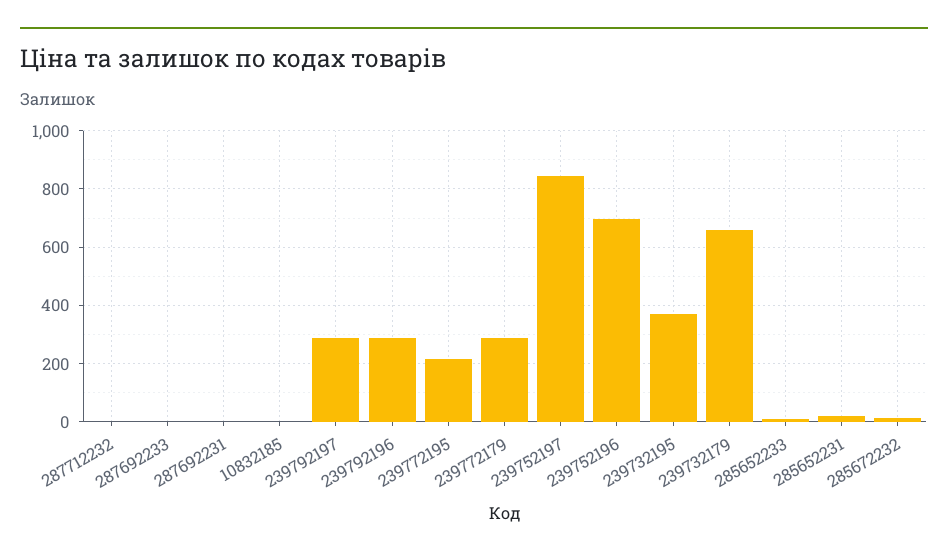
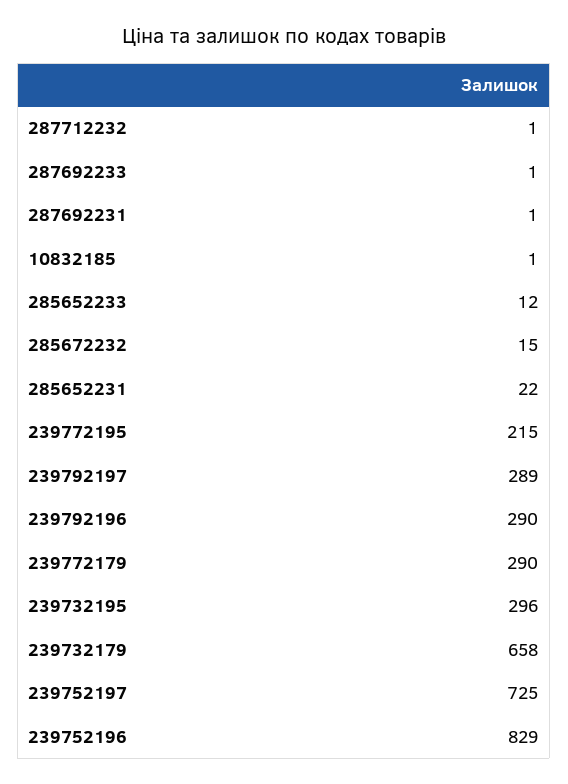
239752197: 850 -> 725
239752196: 700 -> 829
239732195: 375 -> 296

